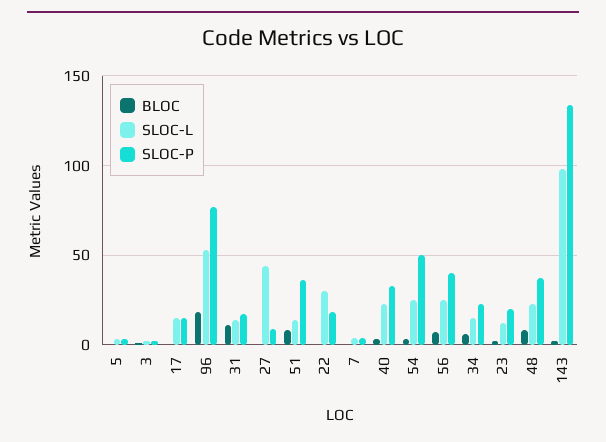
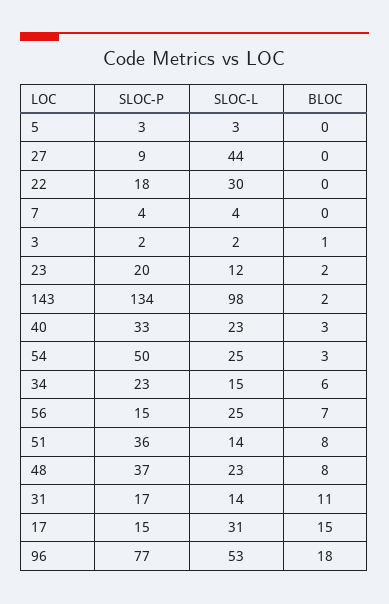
BLOC, 17: 0 -> 15
SLOC-L, 17: 15 -> 31
SLOC-P, 56: 40 -> 15

